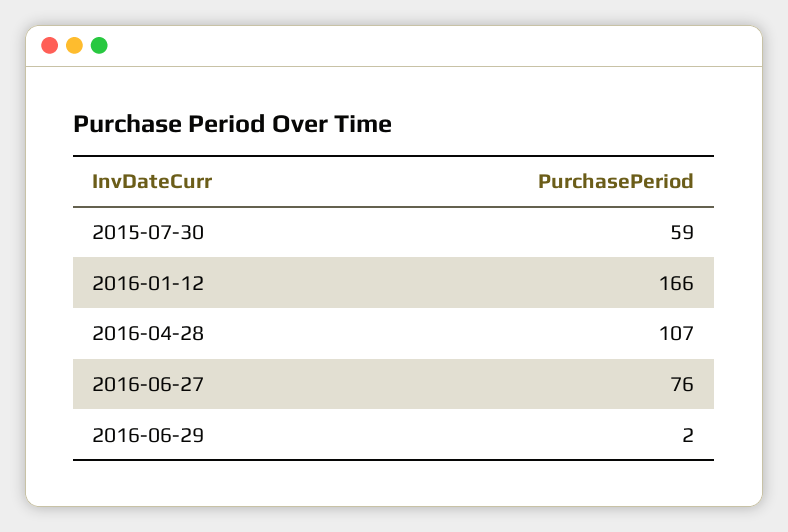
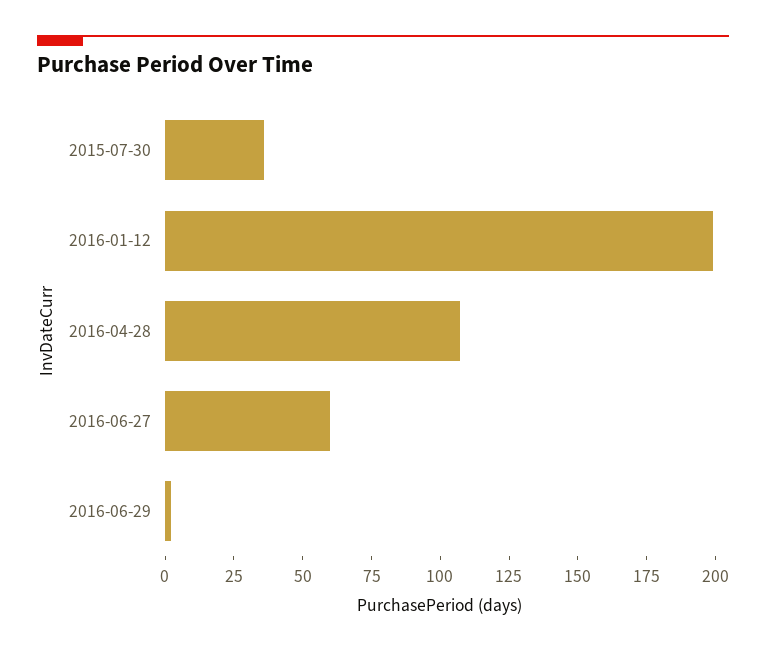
2015-07-30: 59 -> 35
2016-01-12: 166 -> 200
2016-06-27: 76 -> 60

